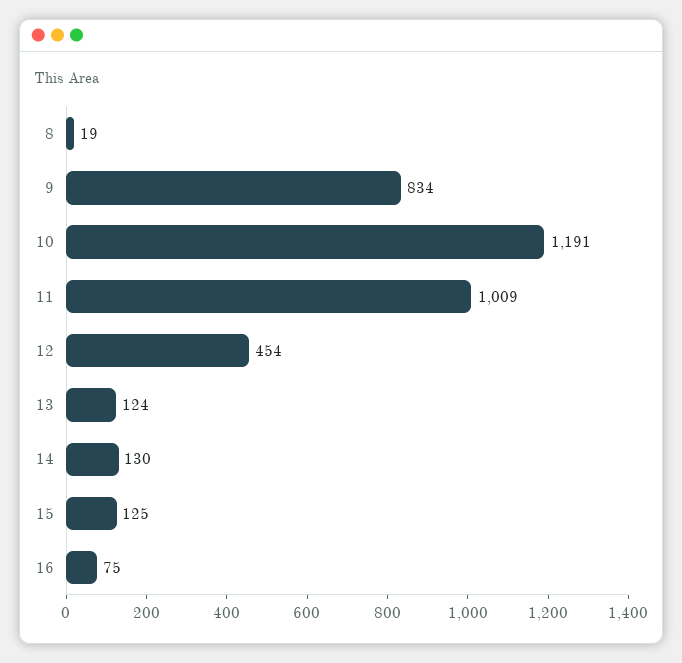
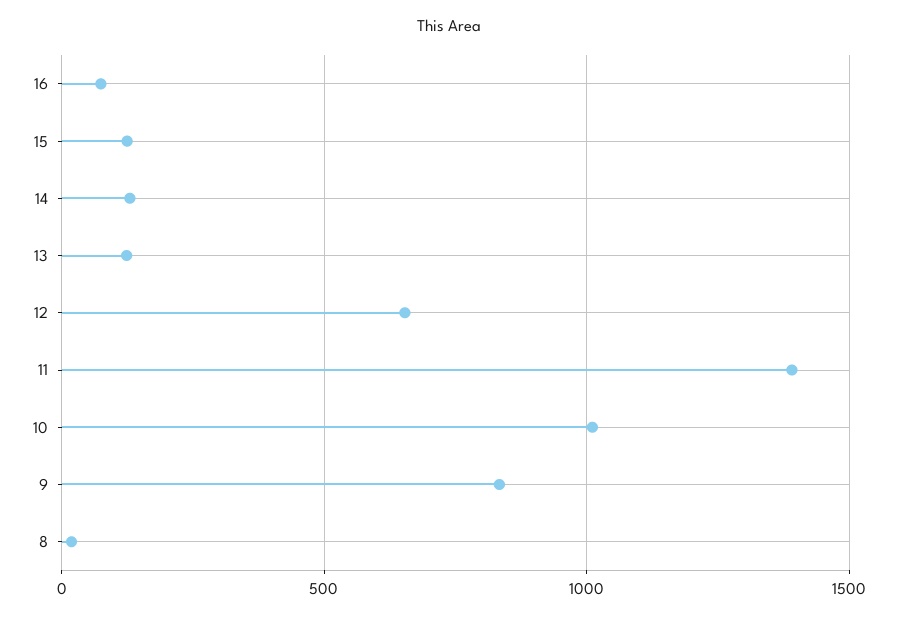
10: 1191 -> 1000
11: 1009 -> 1400
12: 454 -> 650

